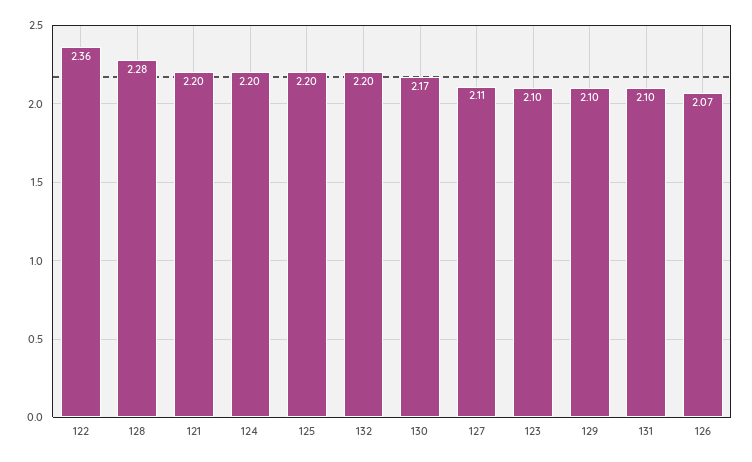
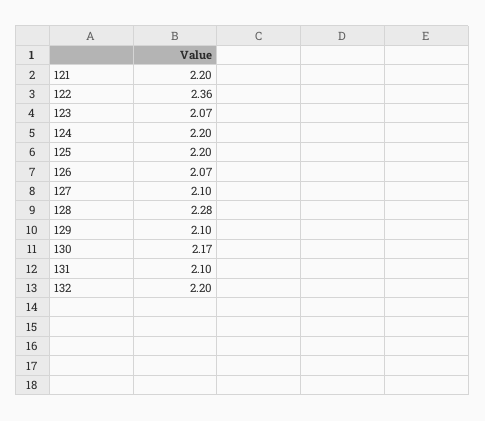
127: 2.11 -> 2.1
123: 2.1 -> 2.07

